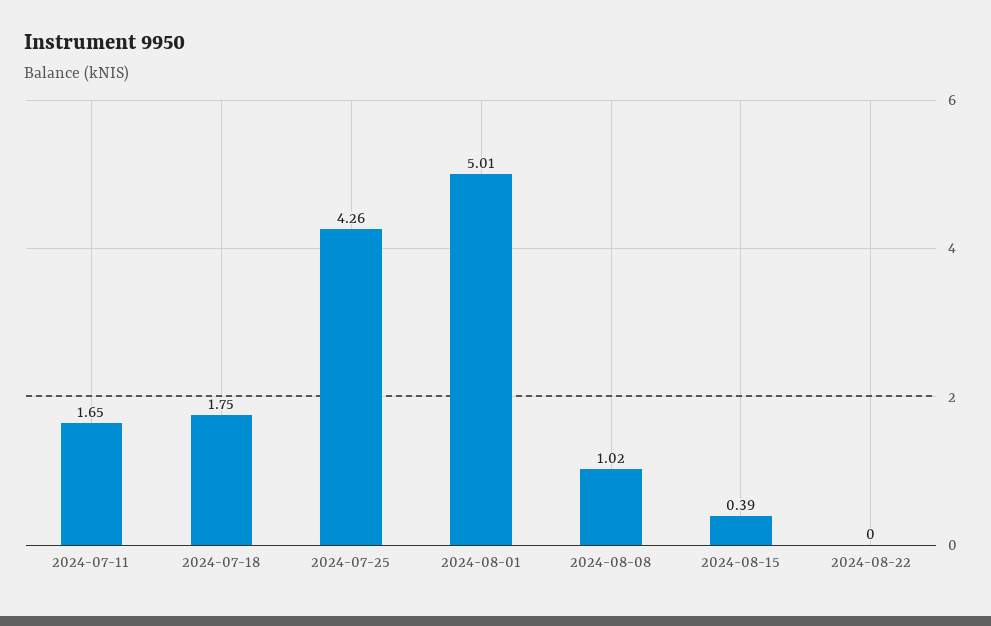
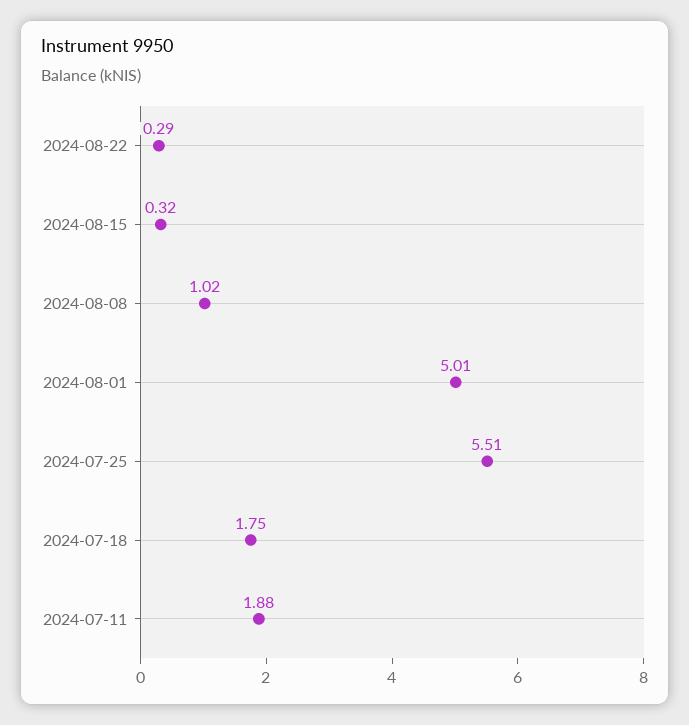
2024-07-11: 1.65 -> 1.88
2024-07-25: 4.26 -> 5.51
2024-08-15: 0.39 -> 0.32
2024-08-22: 0 -> 0.29

